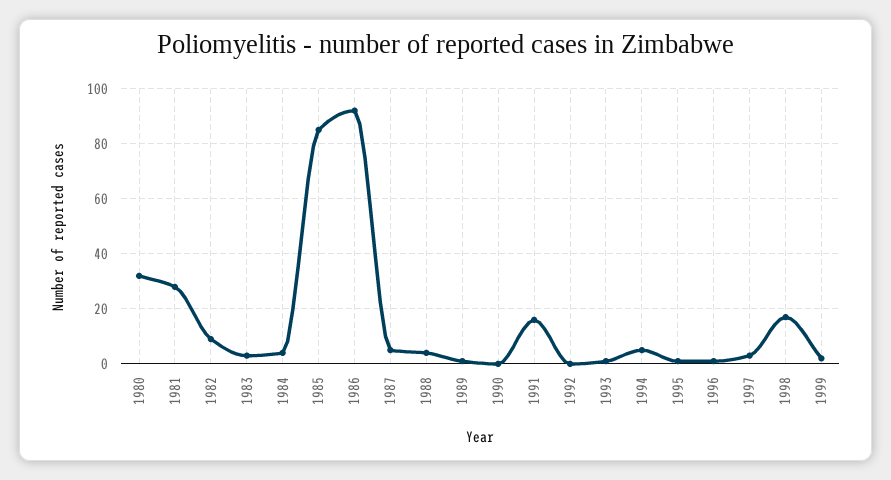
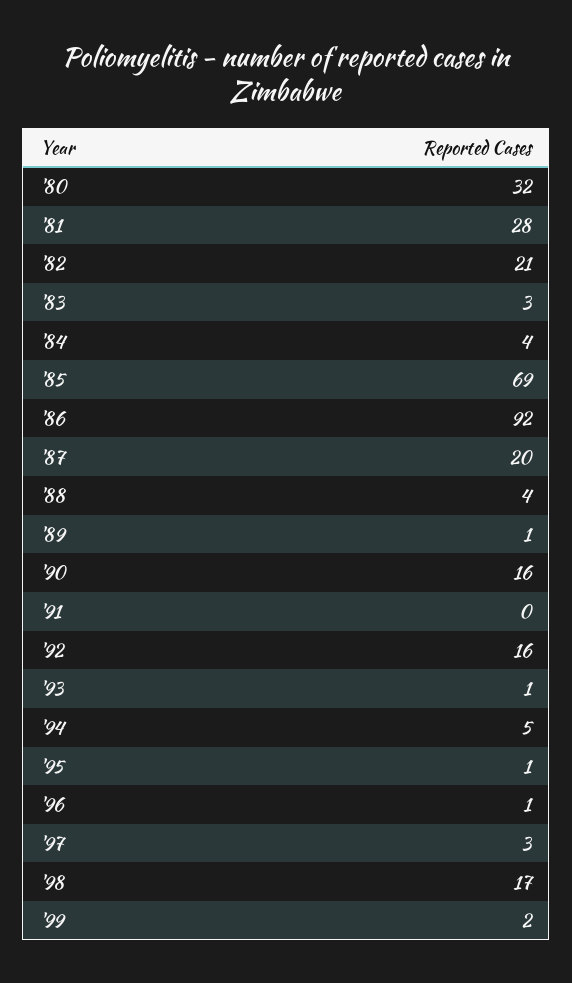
1982: 10 -> 21
1985: 85 -> 69
1987: 5 -> 20
1990: 0 -> 16
1991: 15 -> 0
1992: 0 -> 16

